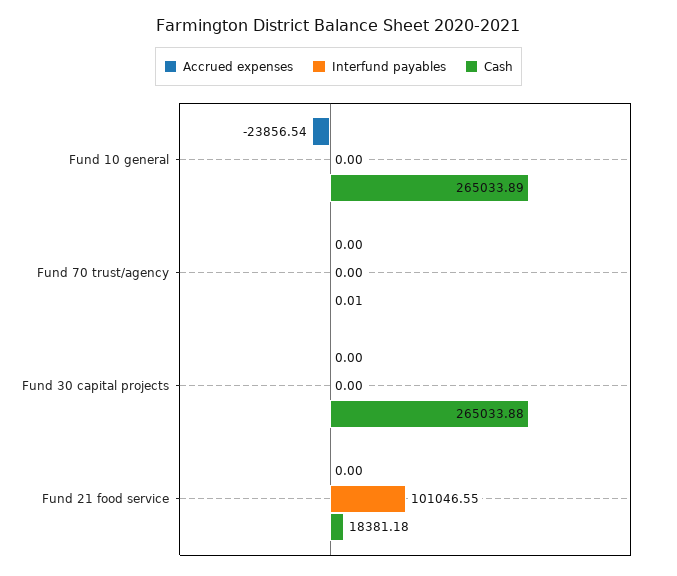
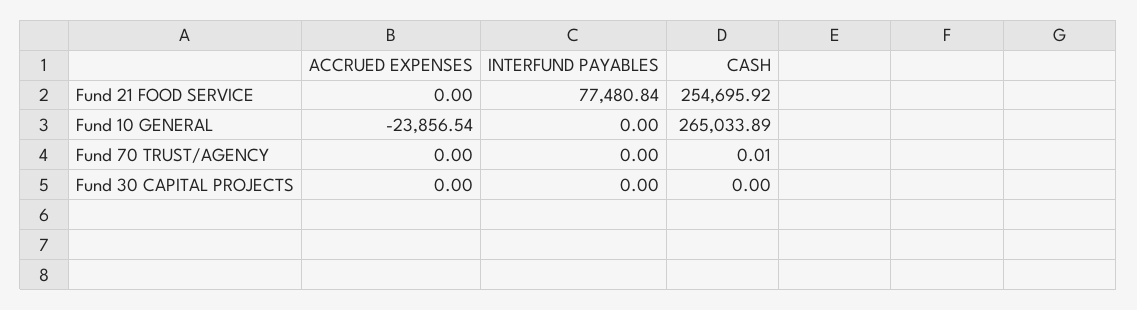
Cash, Fund 30 capital projects: 265033.88 -> 0
Interfund payables, Fund 21 food service: 101046.55 -> 77480.84
Cash, Fund 21 food service: 18381.18 -> 254695.92

